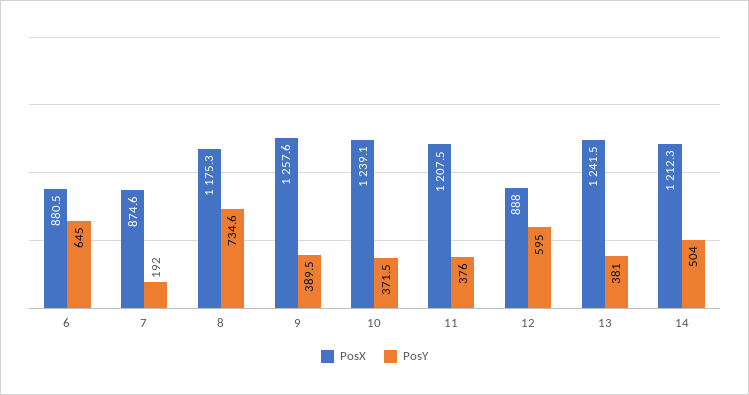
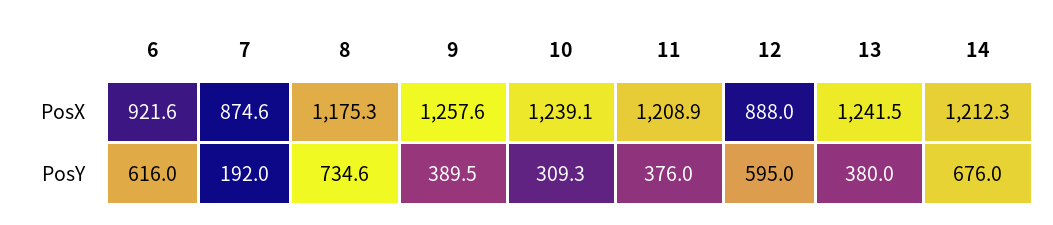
PosX, 6: 880.5 -> 921.6
PosY, 6: 645 -> 616
PosY, 10: 371.5 -> 309.3
PosX, 11: 1207.5 -> 1208.9
PosY, 13: 381 -> 380
PosY, 14: 504 -> 676

